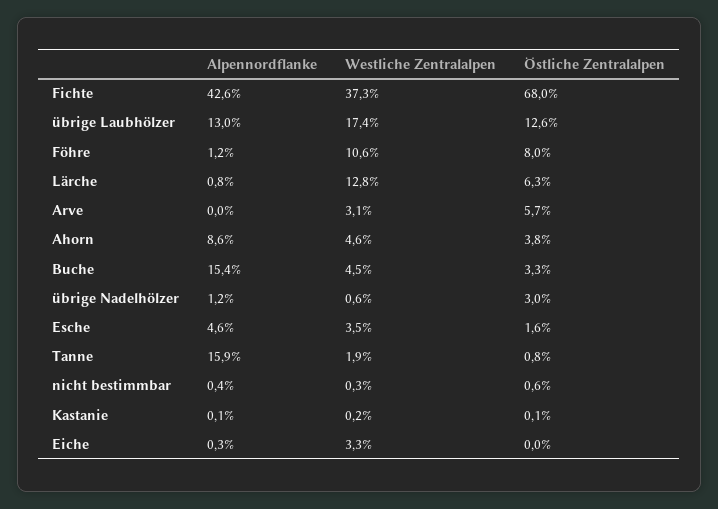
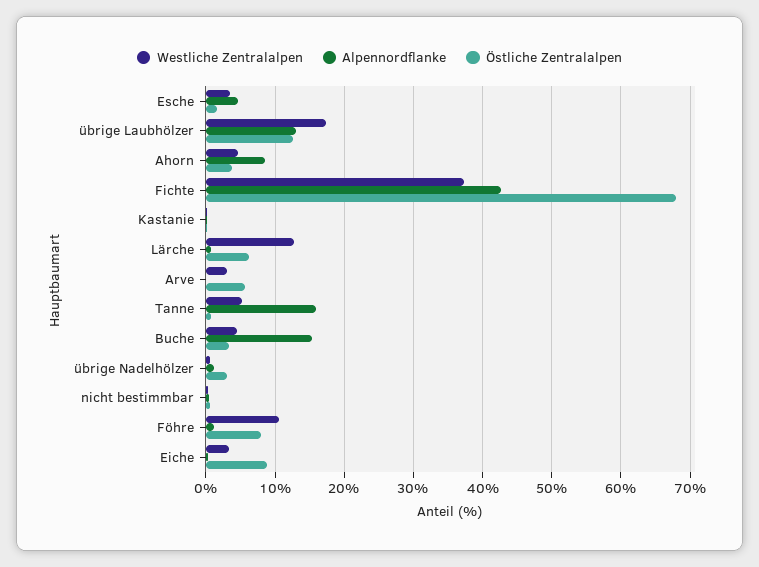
Westliche Zentralalpen, Tanne: 1.9 -> 5
Östliche Zentralalpen, Eiche: 0 -> 9

